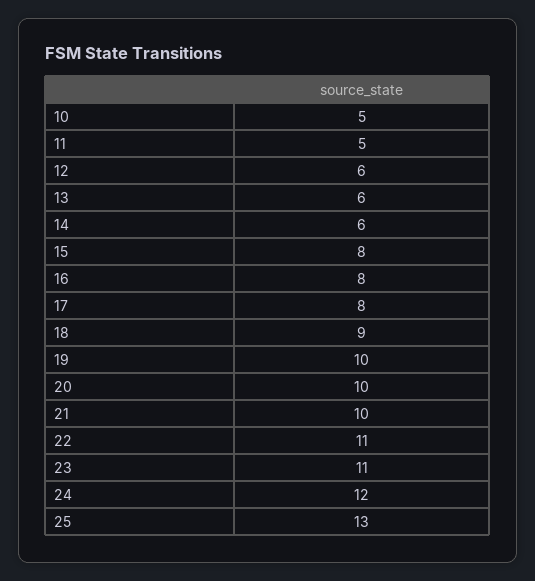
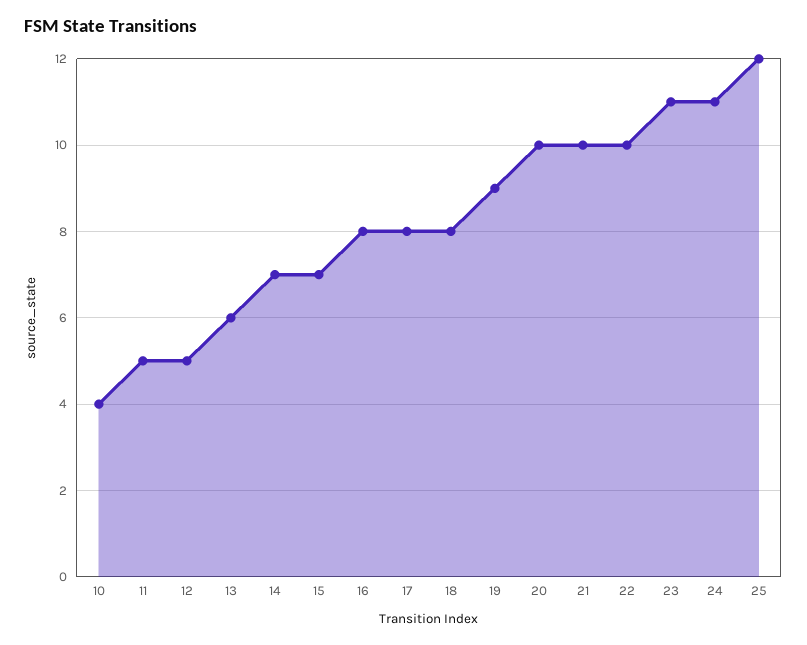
10: 5 -> 4
12: 6 -> 5
14: 6 -> 7
15: 8 -> 7
18: 9 -> 8
19: 10 -> 9
22: 11 -> 10
24: 12 -> 11
25: 13 -> 12

